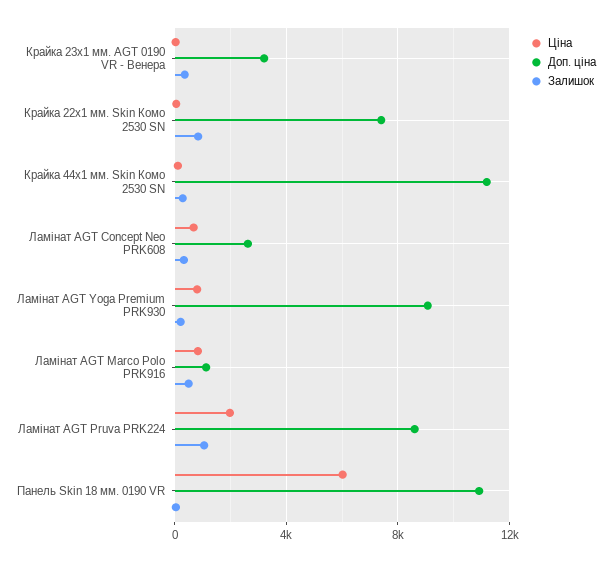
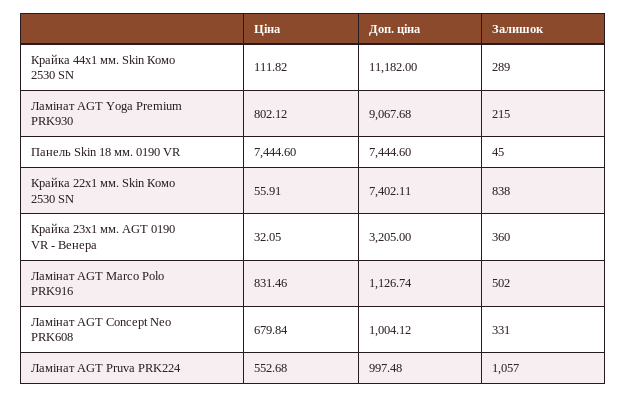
Доп. ціна, Ламінат AGT Concept Neo PRK608: 2500 -> 1004.12
Ціна, Ламінат AGT Pruva PRK224: 2000 -> 552.68
Доп. ціна, Ламінат AGT Pruva PRK224: 8500 -> 997.48
Ціна, Панель Skin 18 мм. 0190 VR: 6000 -> 7444.6
Доп. ціна, Панель Skin 18 мм. 0190 VR: 11000 -> 7444.6

